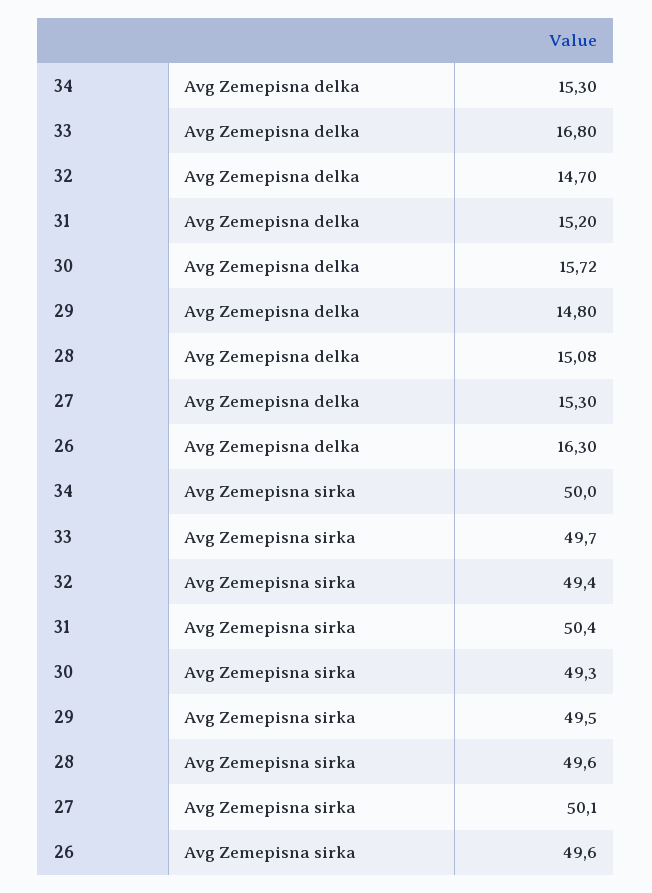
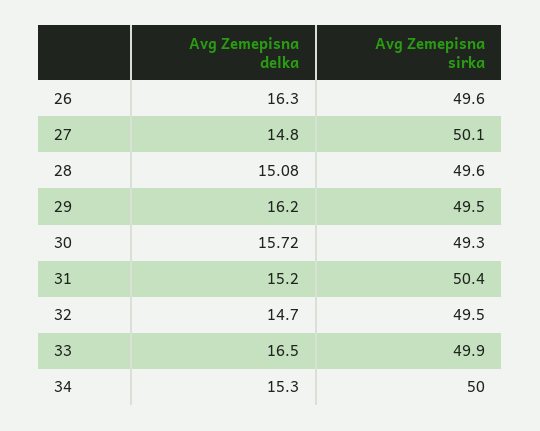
33, Avg Zemepisna delka: 16.8 -> 16.5
29, Avg Zemepisna delka: 14.8 -> 16.2
27, Avg Zemepisna delka: 15.3 -> 14.8
33, Avg Zemepisna sirka: 49.7 -> 49.9
32, Avg Zemepisna sirka: 49.4 -> 49.5

